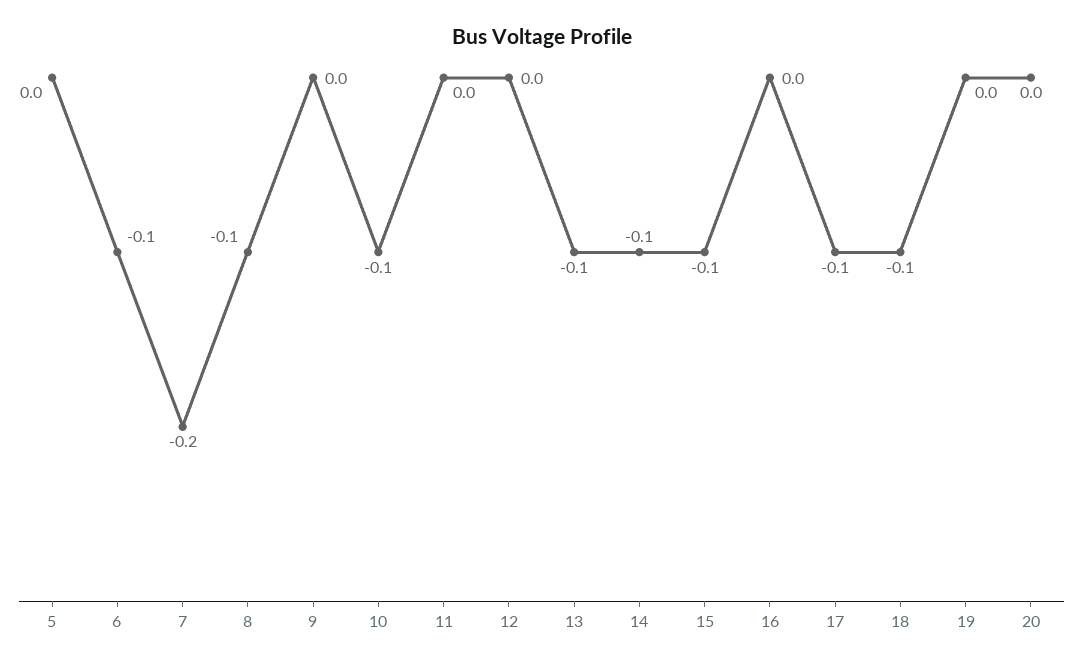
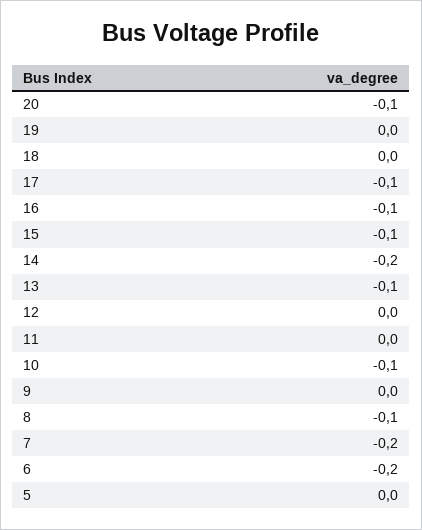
6: -0.1 -> -0.2
14: -0.1 -> -0.2
16: 0 -> -0.1
18: -0.1 -> 0
20: 0 -> -0.1

